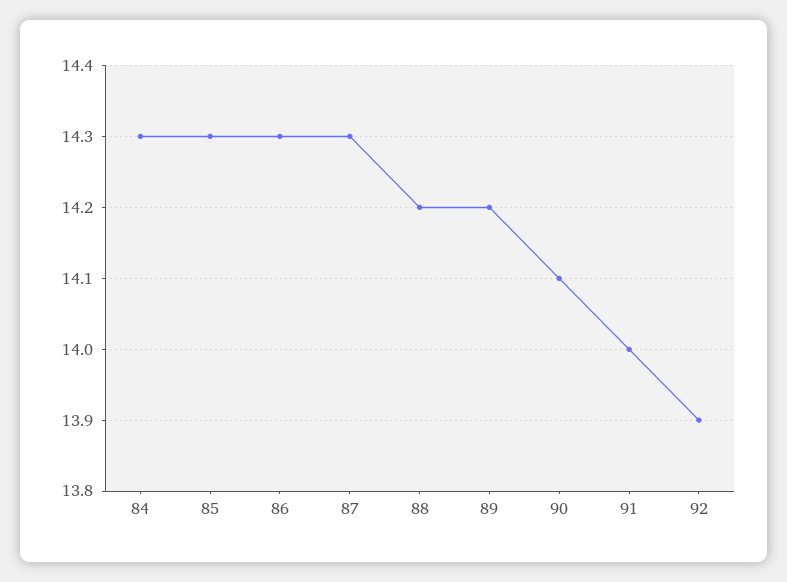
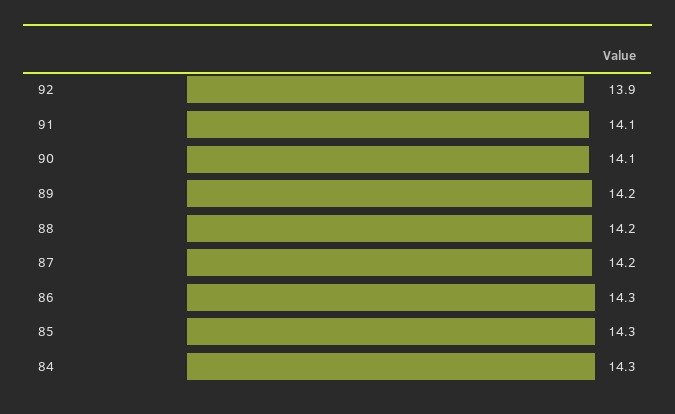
87: 14.3 -> 14.2
91: 14 -> 14.1

